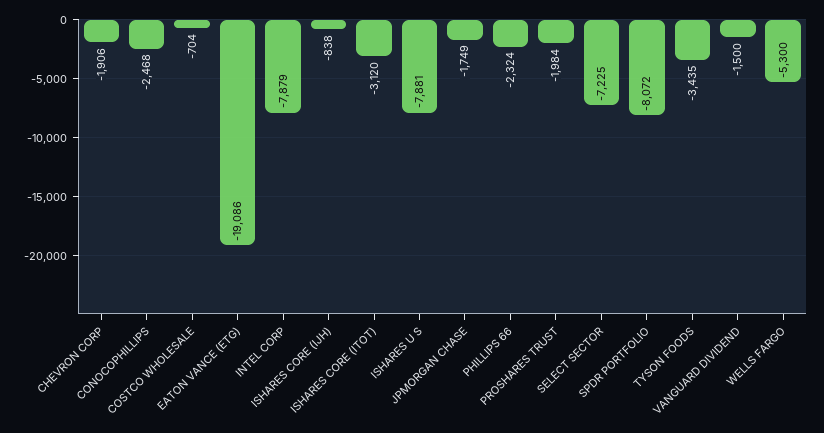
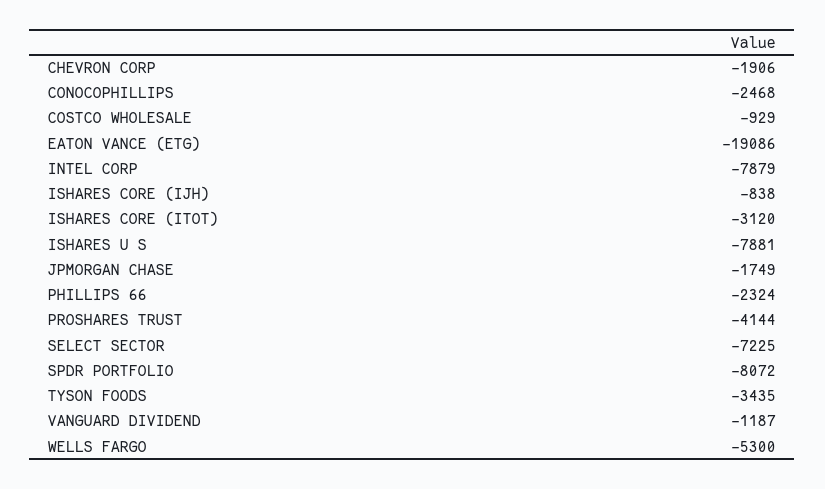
COSTCO WHOLESALE: -704 -> -929
PROSHARES TRUST: -1984 -> -4144
VANGUARD DIVIDEND: -1500 -> -1187

